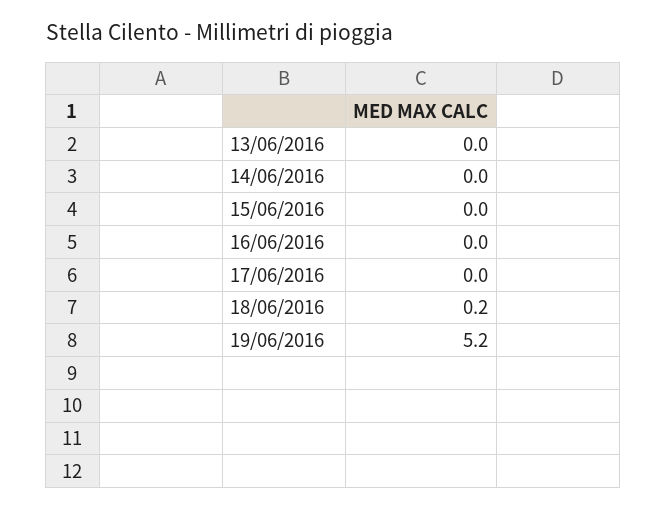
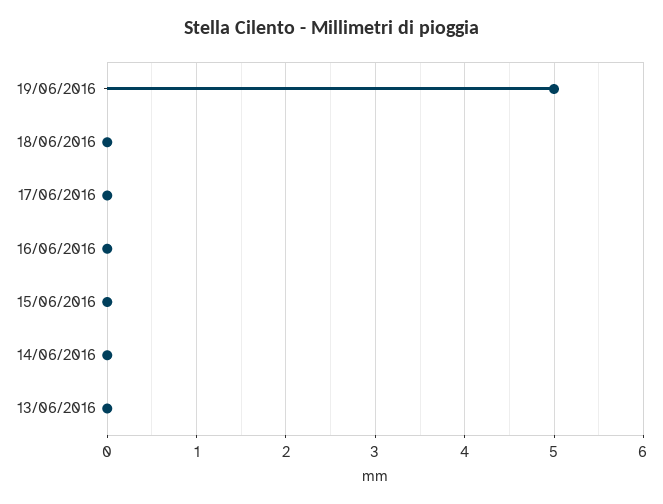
18/06/2016: 0.2 -> 0
19/06/2016: 5.2 -> 5

